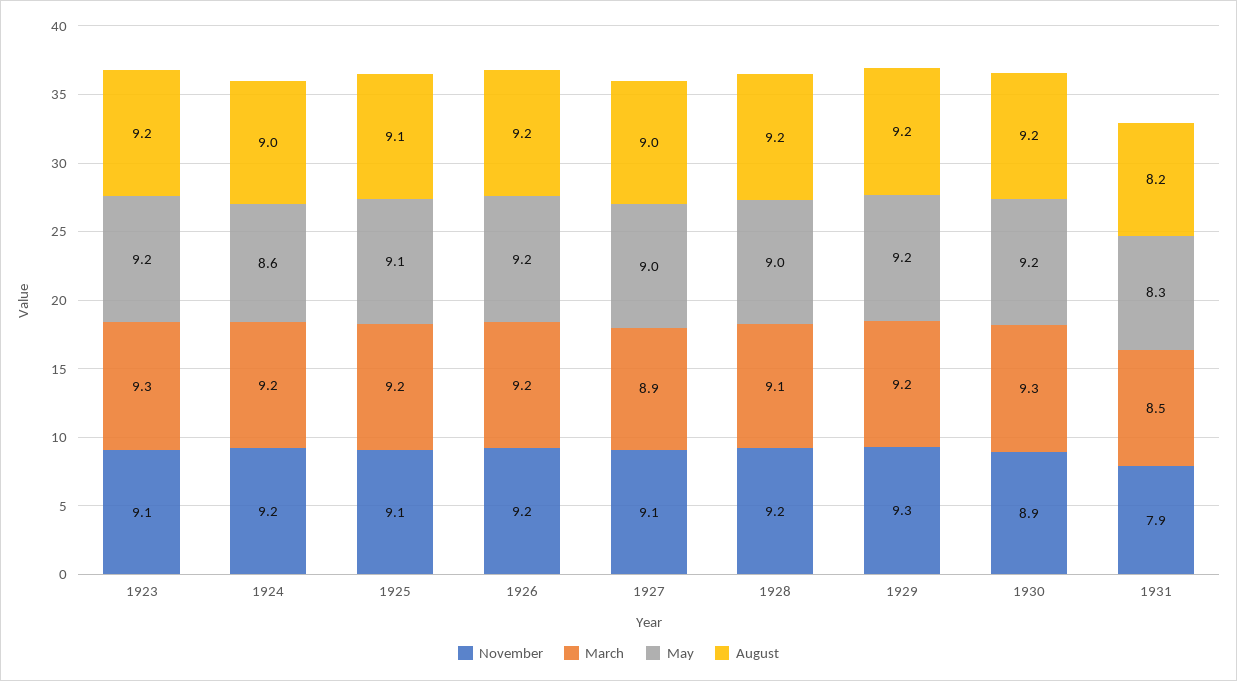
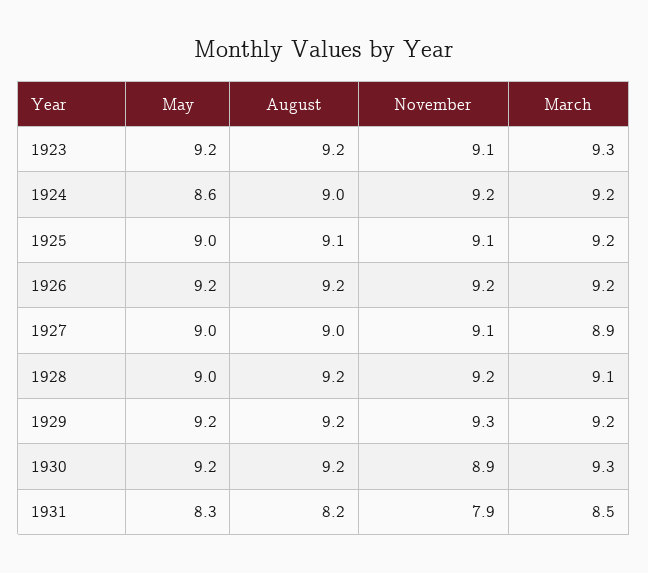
May, 1925: 9.1 -> 9

